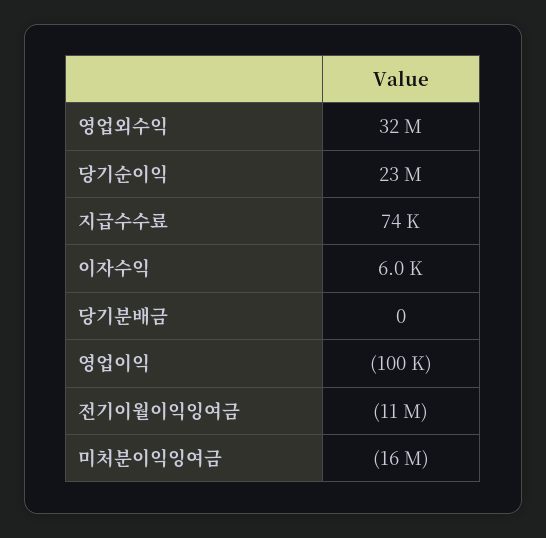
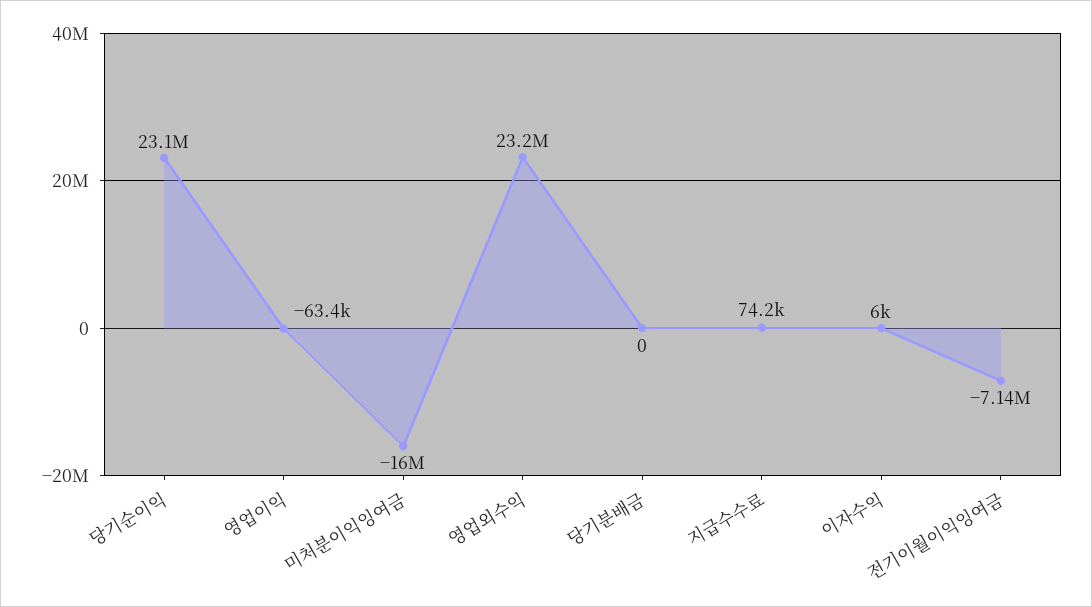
영업외수익: 32000000 -> 23200000
영업이익: -100000 -> -63400
전기이월이익잉여금: -11000000 -> -7140000

